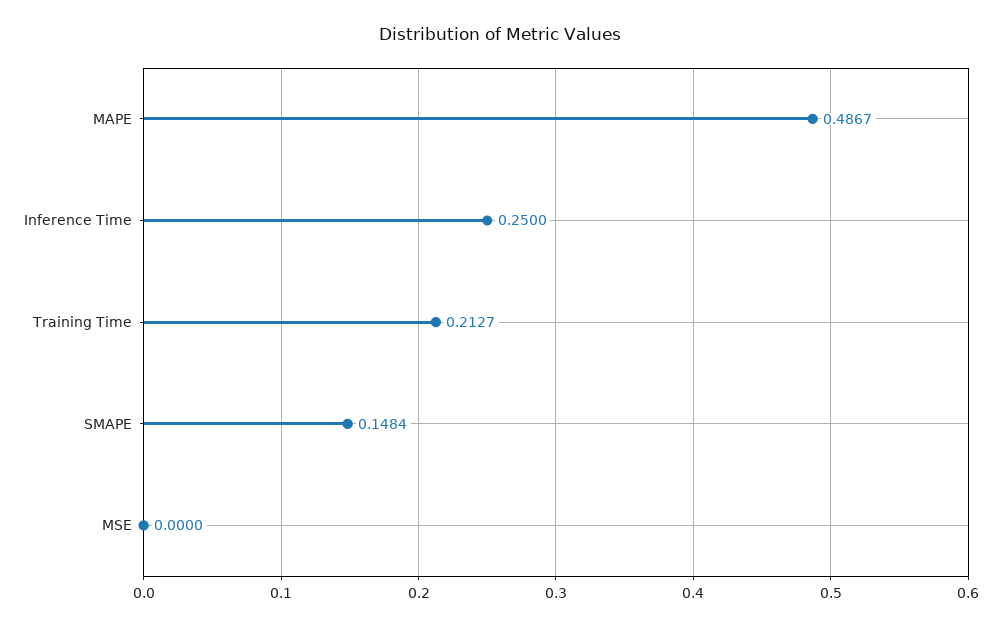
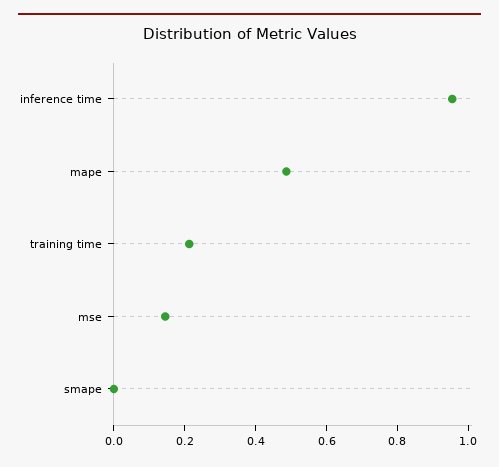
Inference Time: 0.25 -> 0.95
SMAPE: 0.1484 -> 0
MSE: 0 -> 0.15

